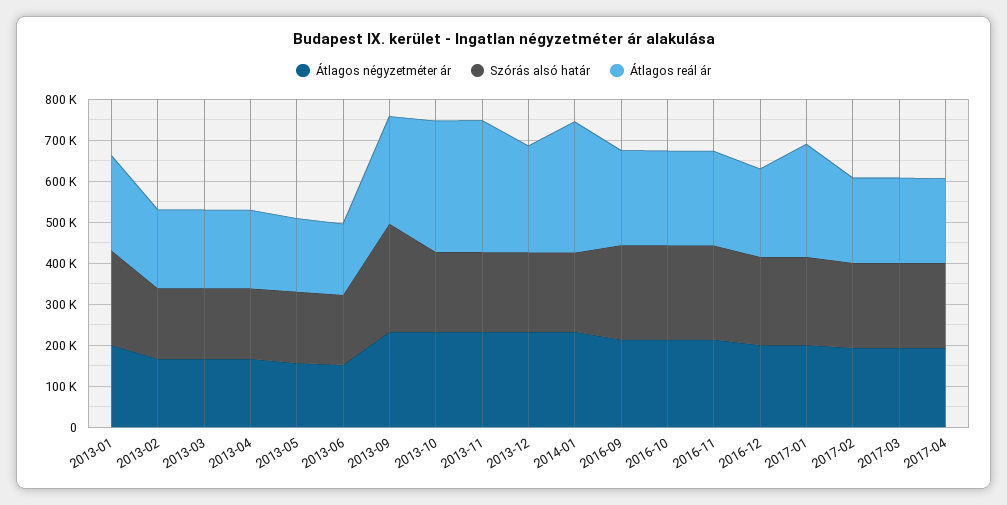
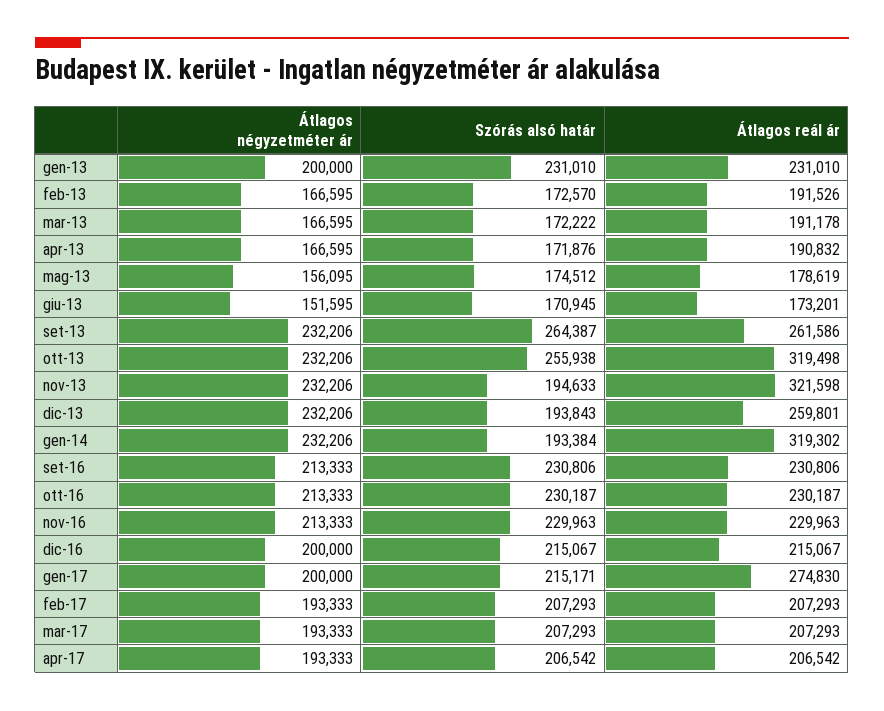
Szórás alsó határ, 2013-10: 200000 -> 255938

